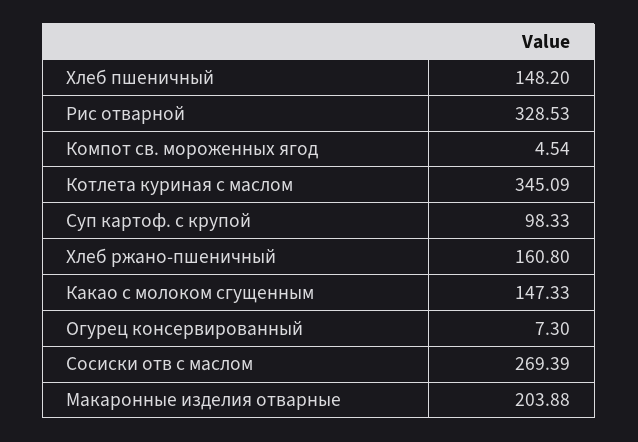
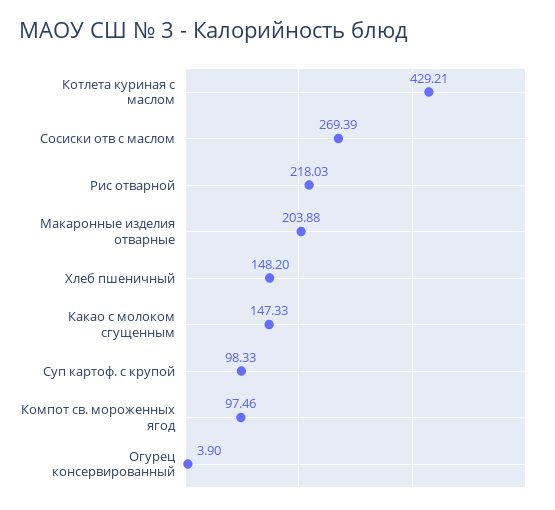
Рис отварной: 328.53 -> 218.03
Компот св. мороженных ягод: 4.54 -> 97.46
Котлета куриная с маслом: 345.09 -> 429.21
Хлеб ржано-пшеничный: 160.8 -> none
Огурец консервированный: 7.3 -> 3.9

